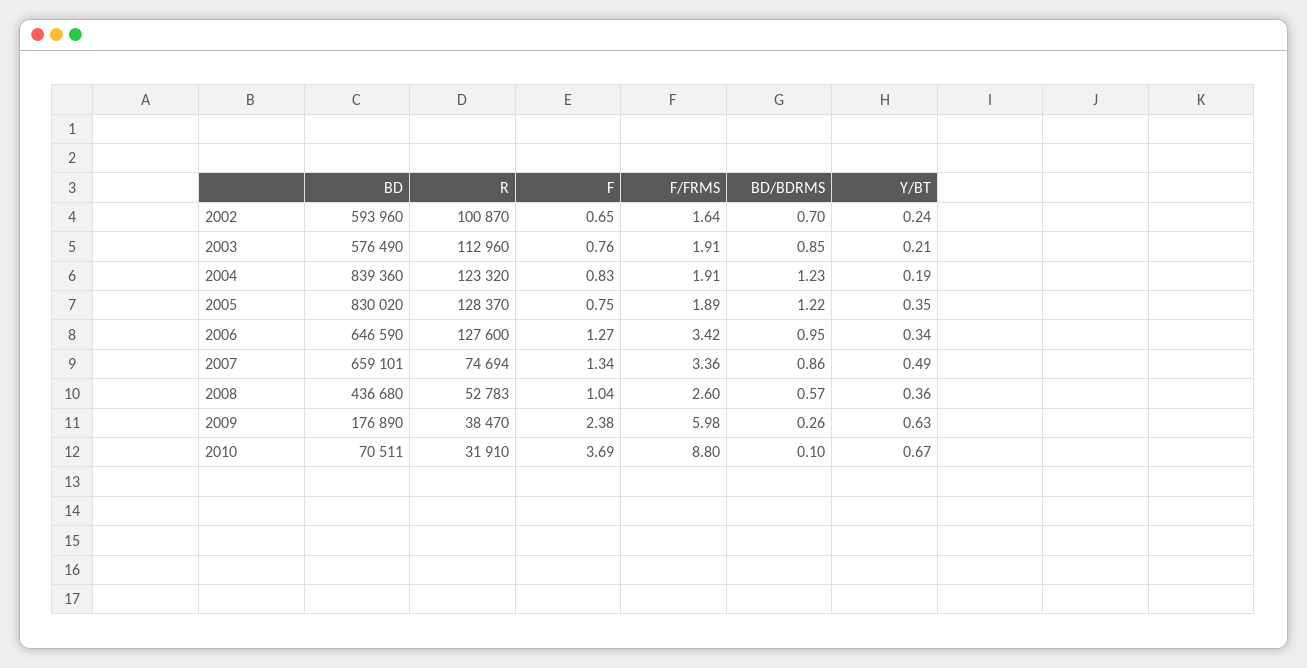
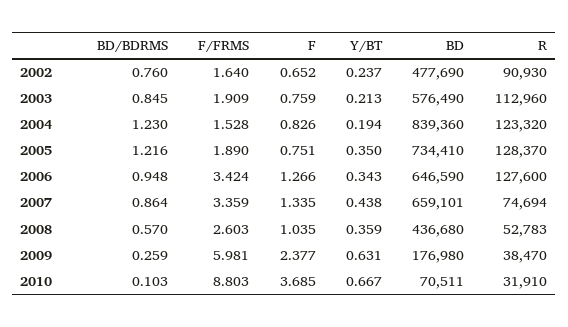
BD, 2002: 593960 -> 477690
R, 2002: 100870 -> 90930
BD/BDRMS, 2002: 0.7 -> 0.76
F/FRMS, 2004: 1.91 -> 1.528
BD, 2005: 830020 -> 734410
Y/BT, 2007: 0.49 -> 0.438
BD, 2009: 176890 -> 176980

